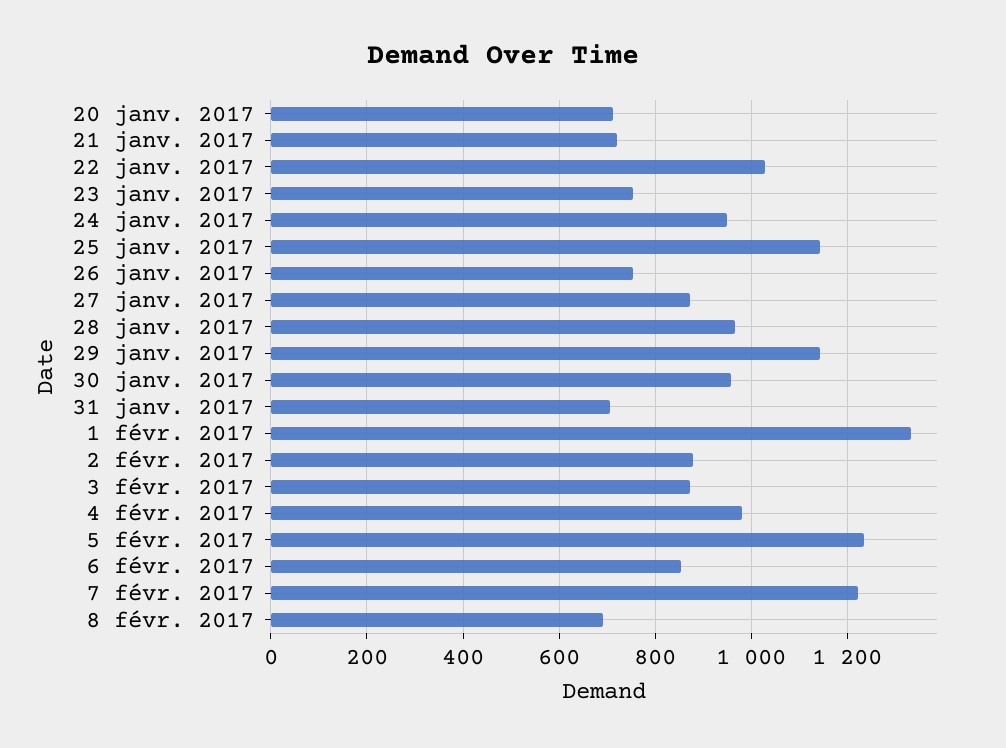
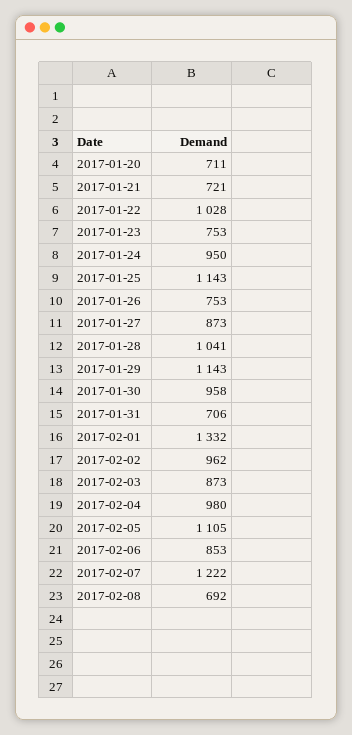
28 janv. 2017: 960 -> 1041
2 févr. 2017: 880 -> 962
5 févr. 2017: 1240 -> 1105

